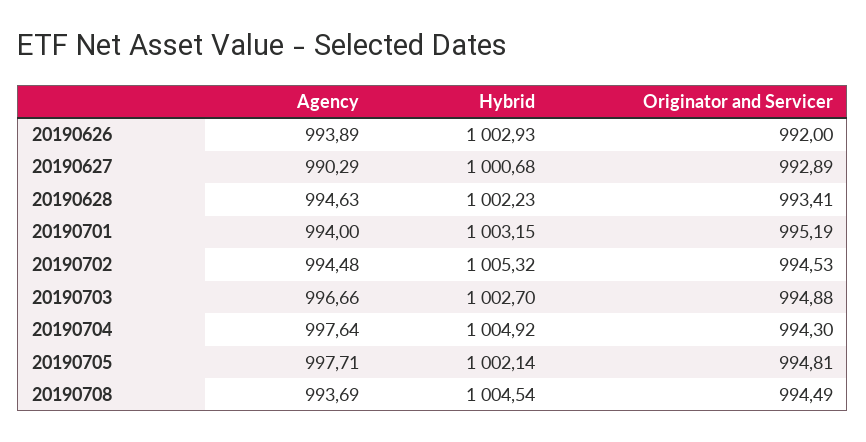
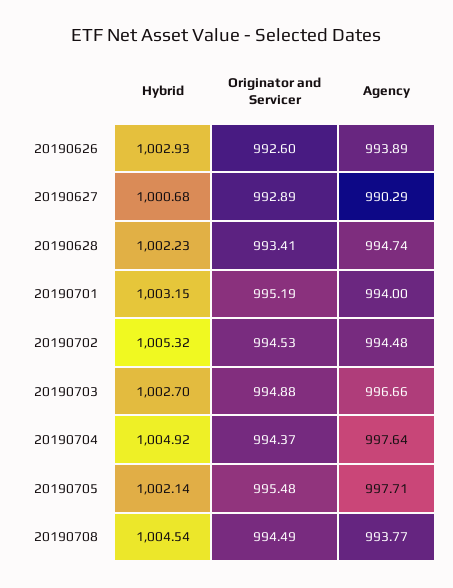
Originator and Servicer, 20190626: 992 -> 992.6
Agency, 20190628: 994.63 -> 994.74
Originator and Servicer, 20190704: 994.3 -> 994.37
Originator and Servicer, 20190705: 994.81 -> 995.48
Agency, 20190708: 993.69 -> 993.77

